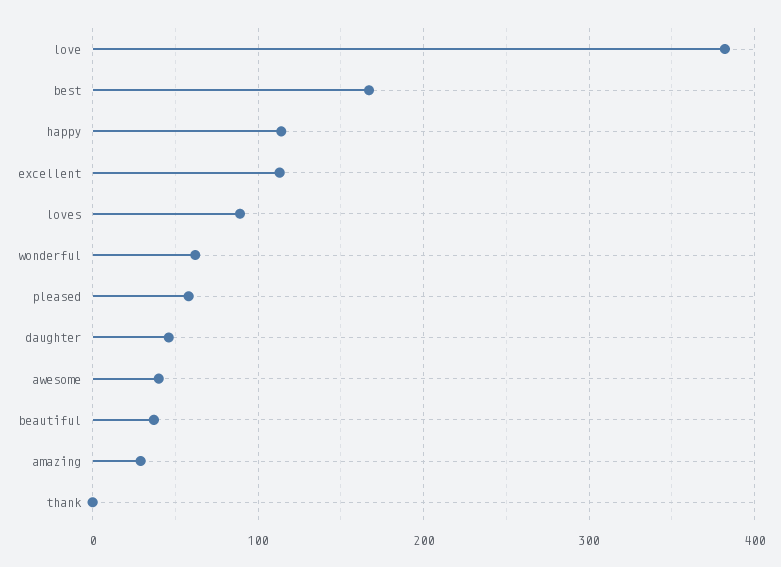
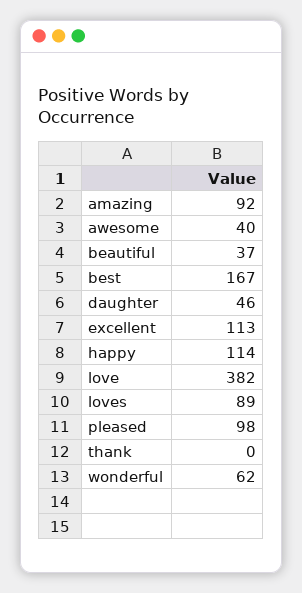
pleased: 60 -> 98
amazing: 30 -> 92

